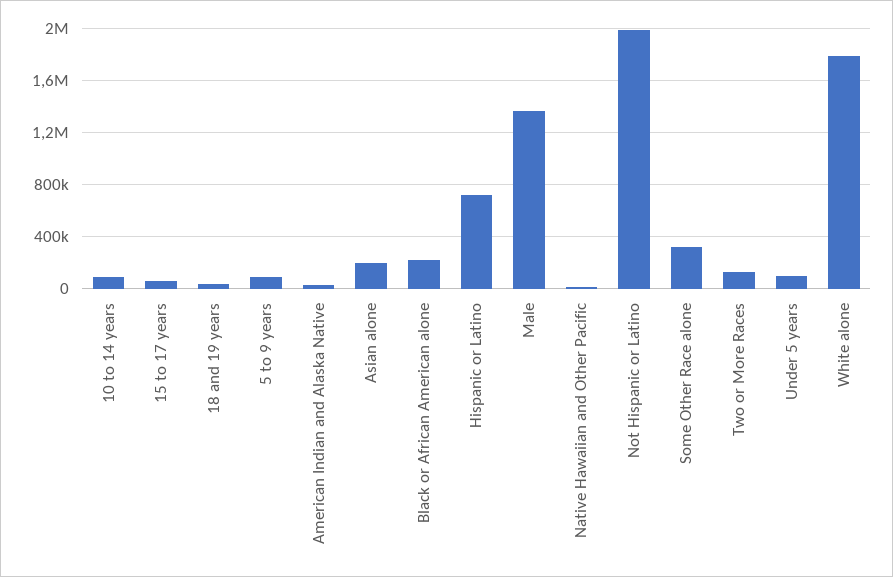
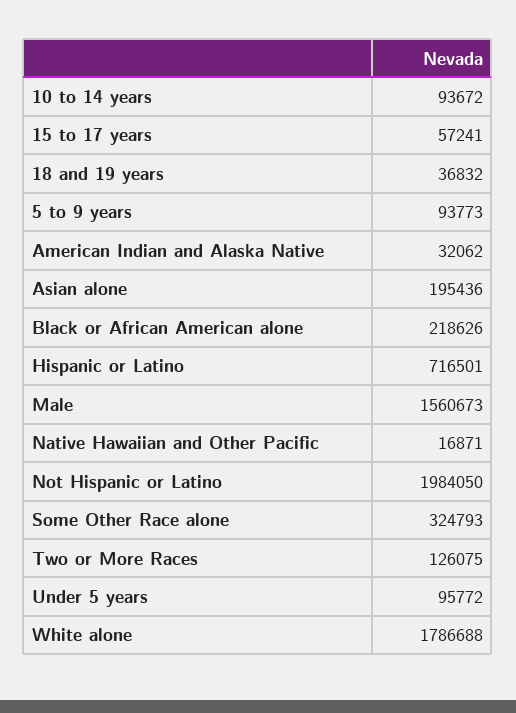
Male: 1350000 -> 1560673

